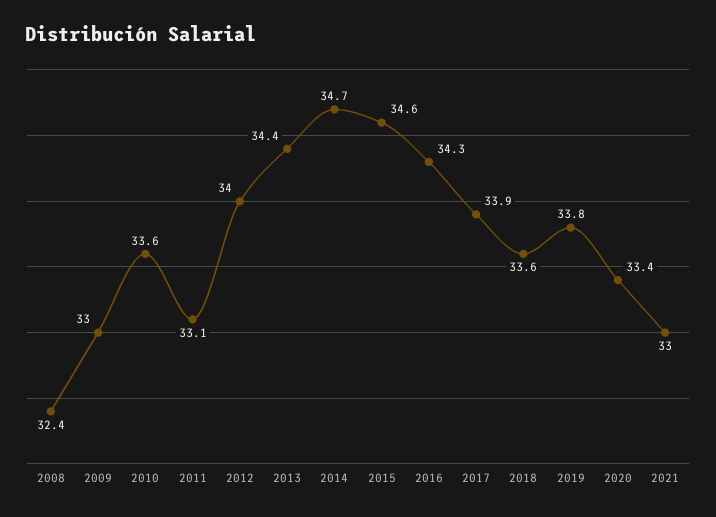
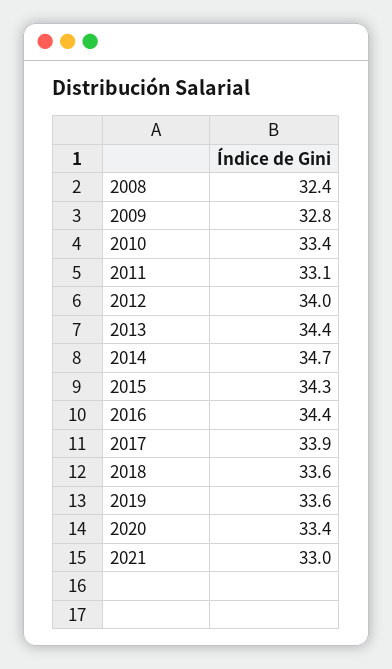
2009: 33 -> 32.8
2010: 33.6 -> 33.4
2015: 34.6 -> 34.3
2016: 34.3 -> 34.4
2019: 33.8 -> 33.6

